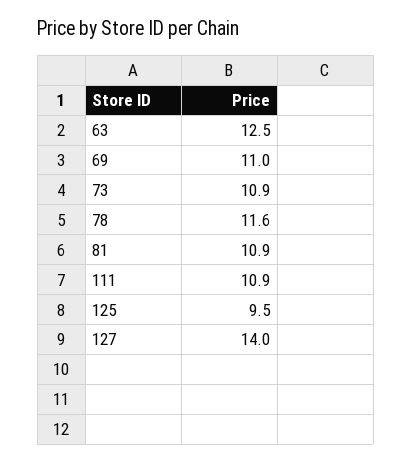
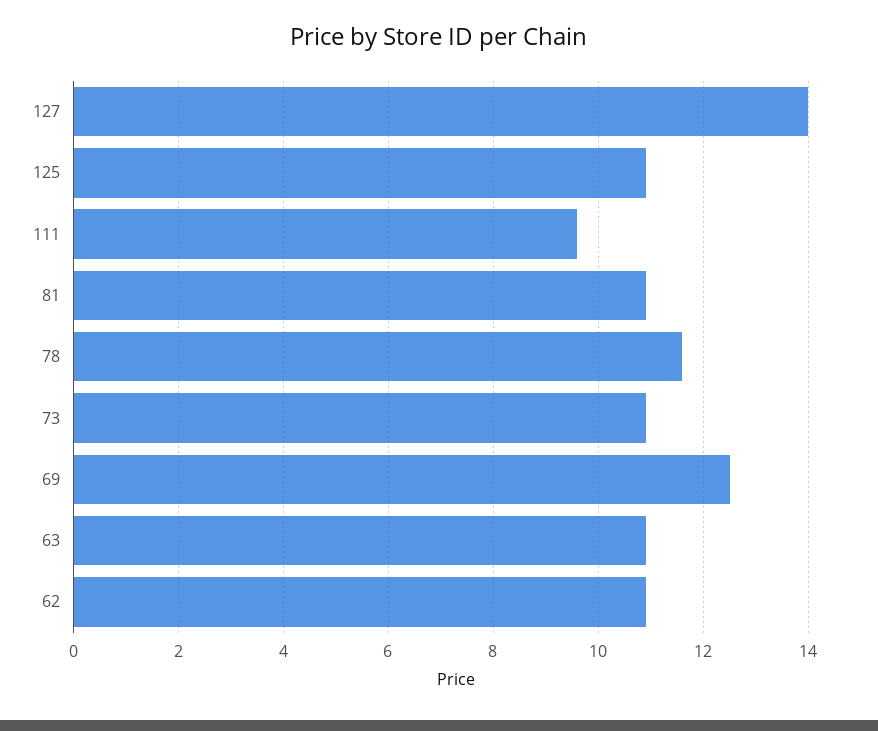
63: 12.5 -> 11
69: 11 -> 12.5
111: 10.9 -> 9.5
125: 9.5 -> 11
62: none -> 11

